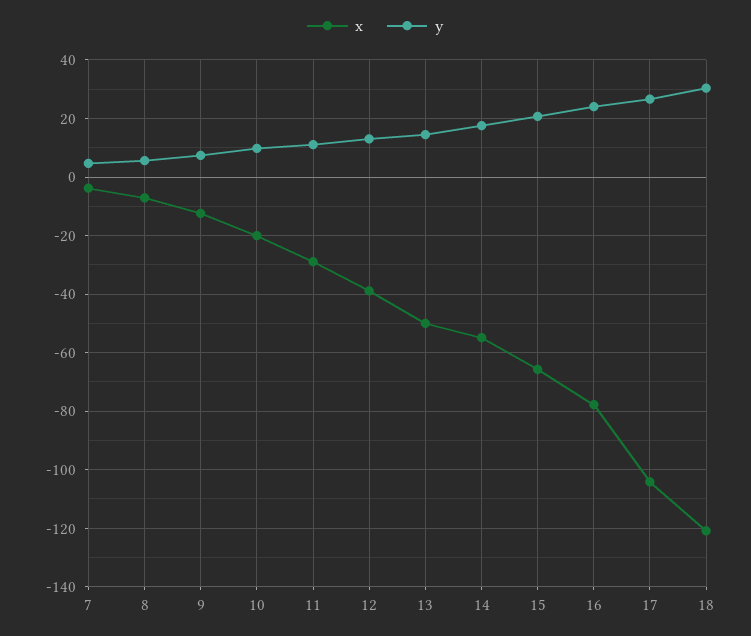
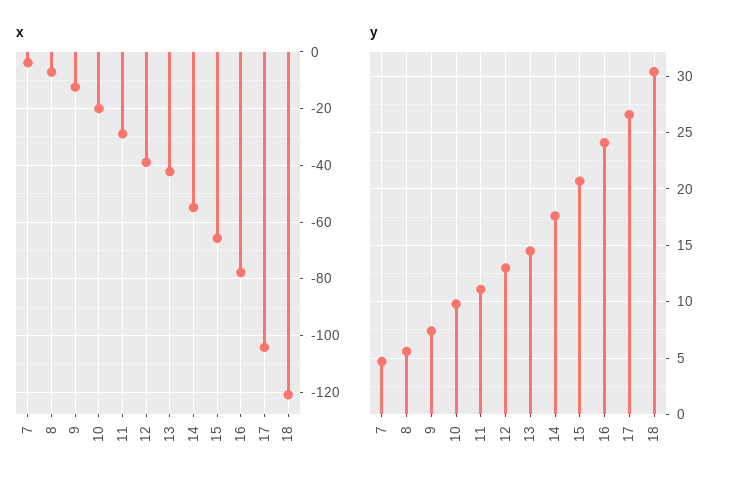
x, 13: -50 -> -42.5

